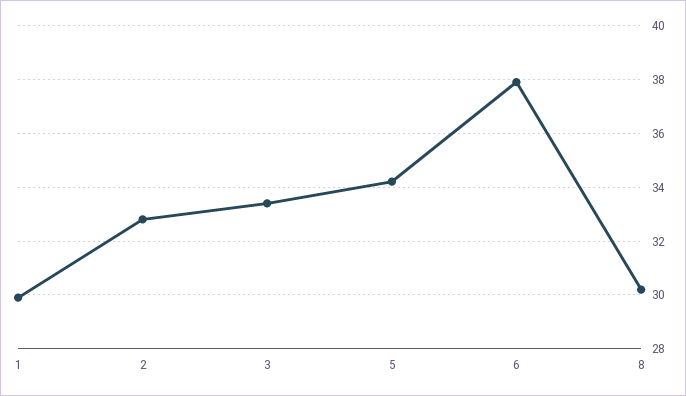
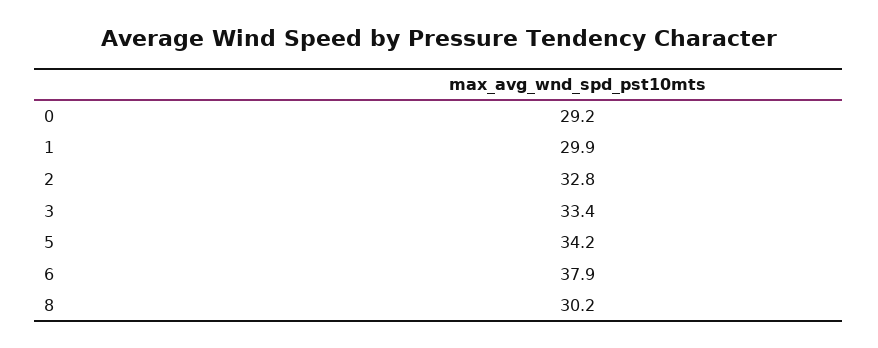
0: none -> 29.2

